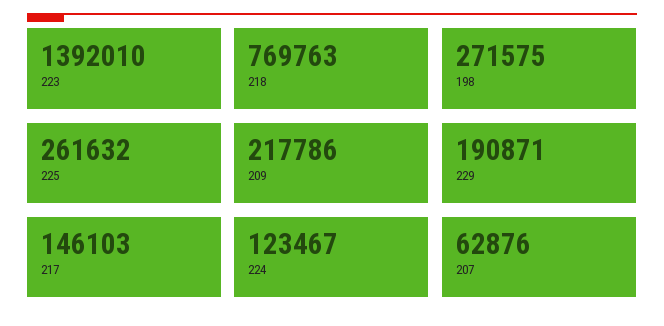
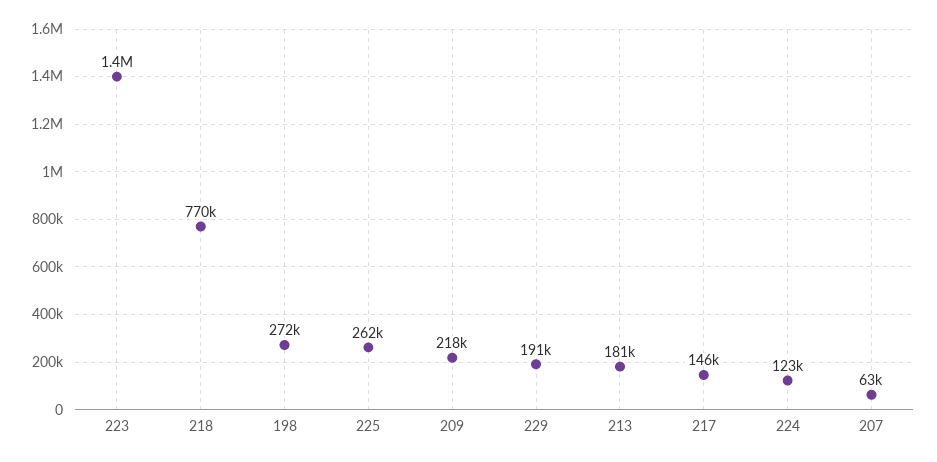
213: none -> 181000

